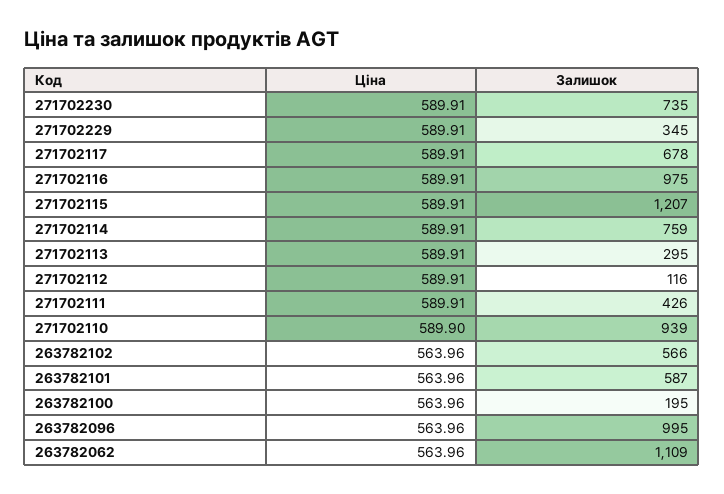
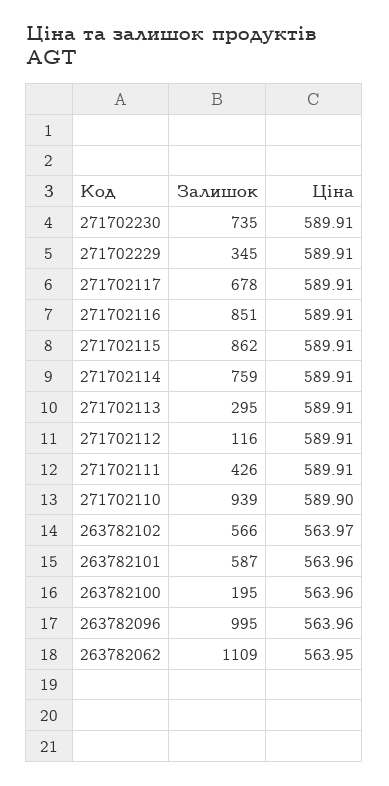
Залишок, 271702116: 975 -> 851
Залишок, 271702115: 1207 -> 862
Ціна, 263782102: 563.96 -> 563.97
Ціна, 263782062: 563.96 -> 563.95

